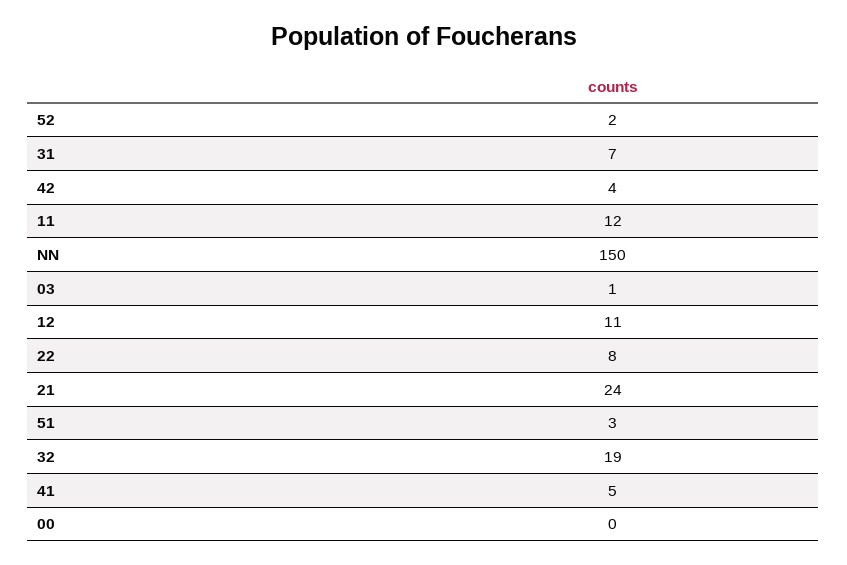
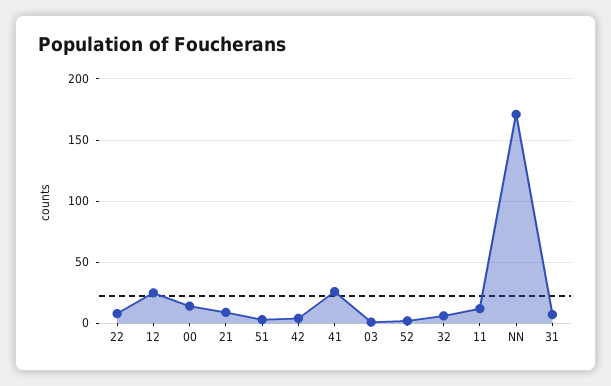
NN: 150 -> 170
12: 11 -> 25
21: 24 -> 10
32: 19 -> 5
41: 5 -> 25
00: 0 -> 15

